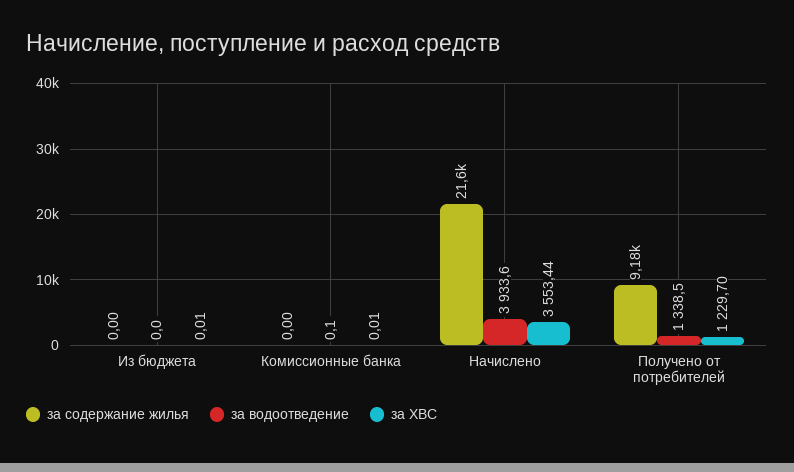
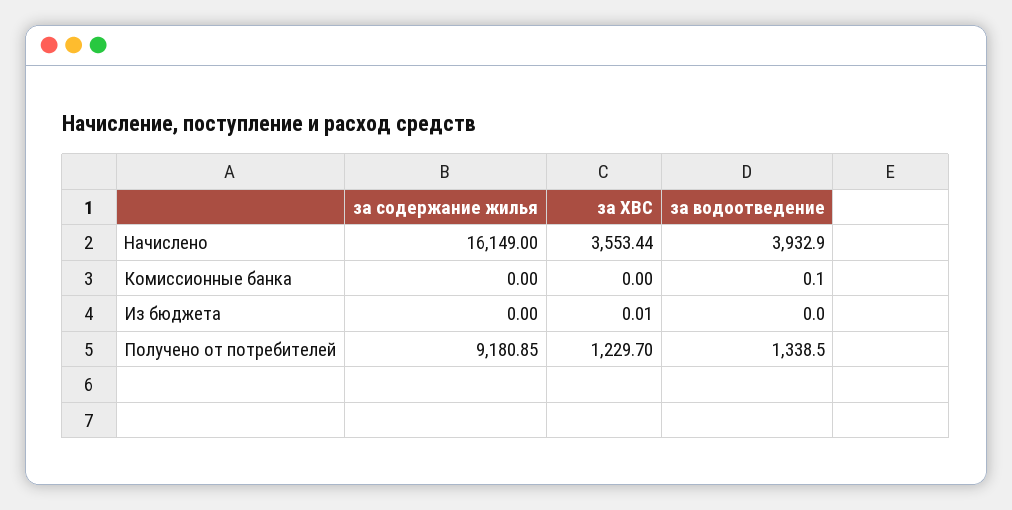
за ХВС, Комиссионные банка: 0.01 -> 0
за содержание жилья, Начислено: 21600 -> 16149
за водоотведение, Начислено: 3933.6 -> 3932.9

